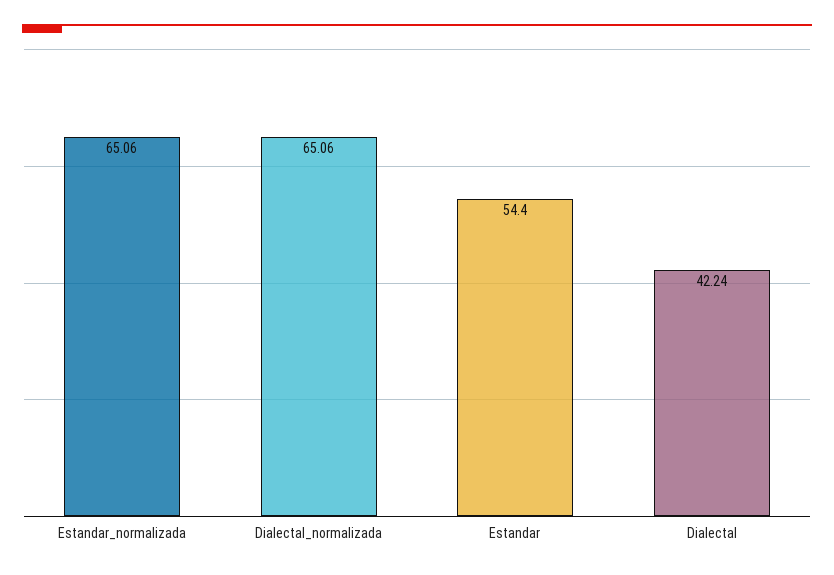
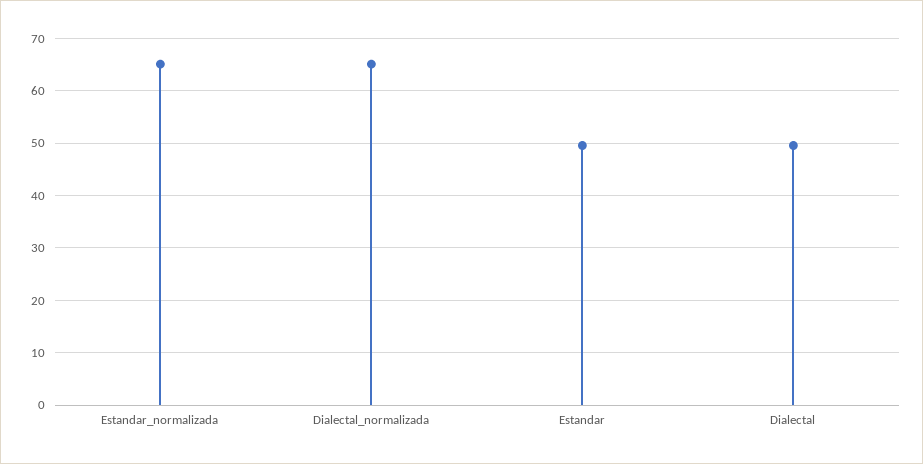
Estandar: 54.4 -> 50
Dialectal: 42.24 -> 50

